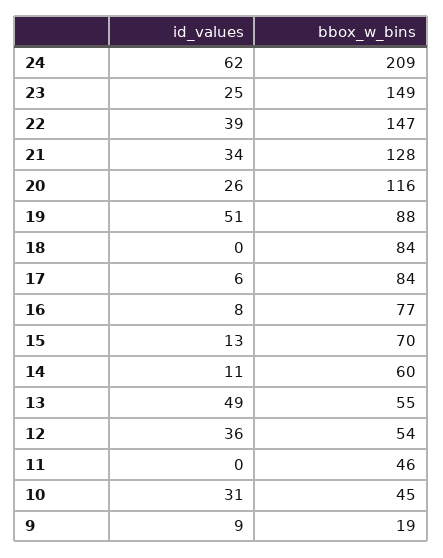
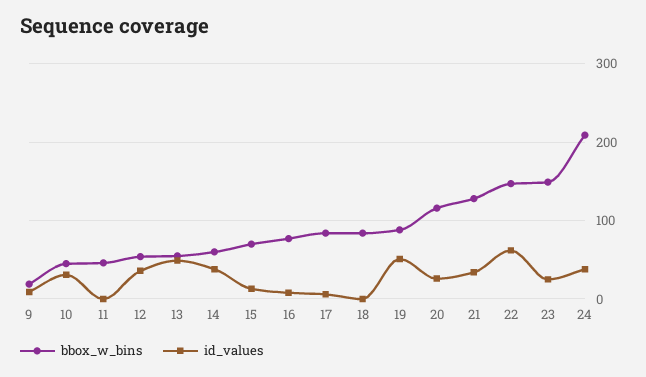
id_values, 24: 62 -> 40
id_values, 22: 39 -> 60
id_values, 14: 11 -> 40

